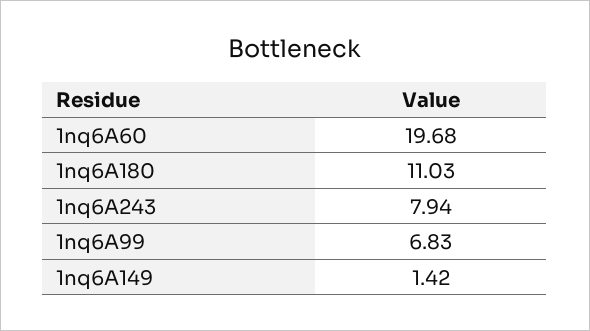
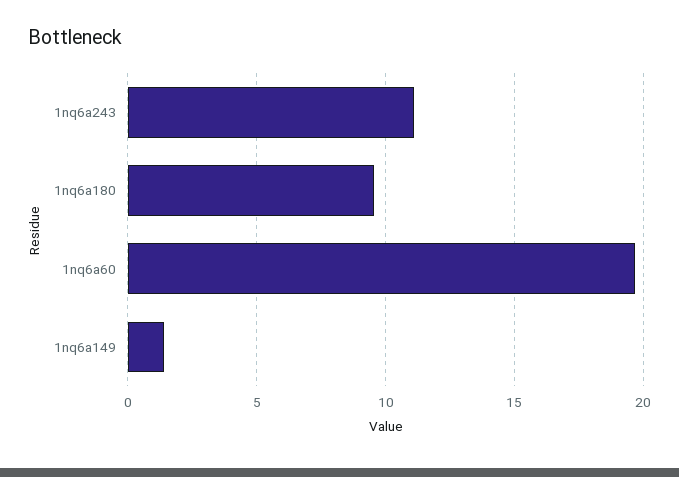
1nq6A180: 11.03 -> 9.5
1nq6A243: 7.94 -> 11
1nq6A99: 6.83 -> none

